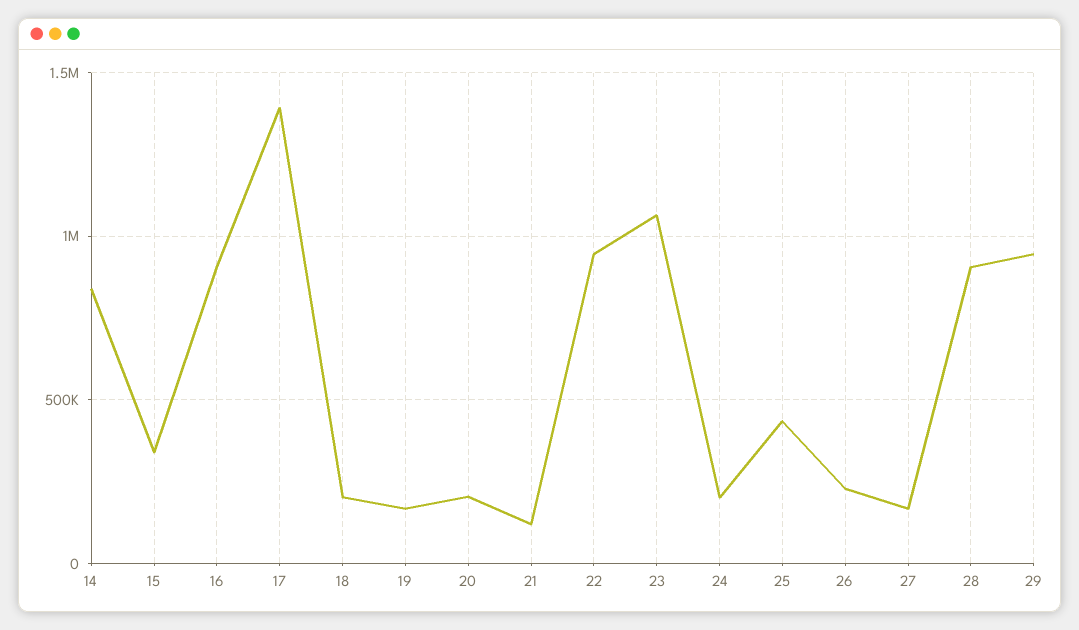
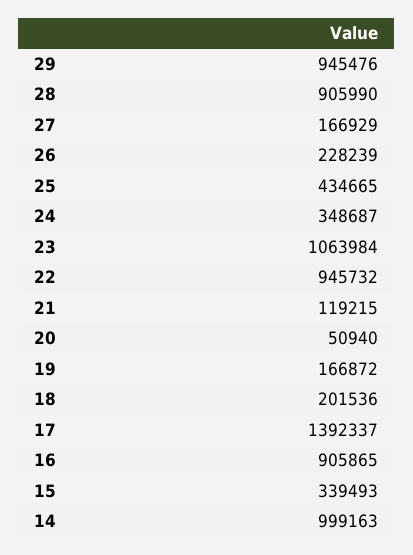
14: 850000 -> 999163
20: 200000 -> 50940
24: 200000 -> 348687

